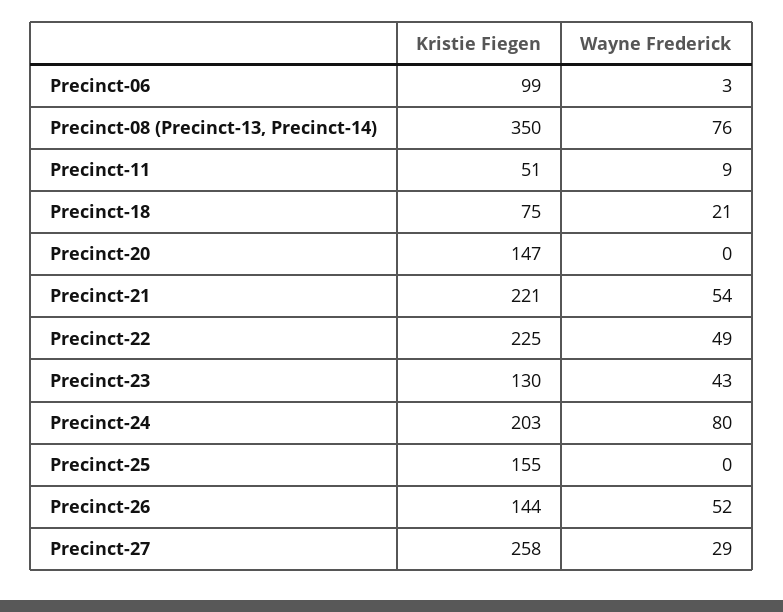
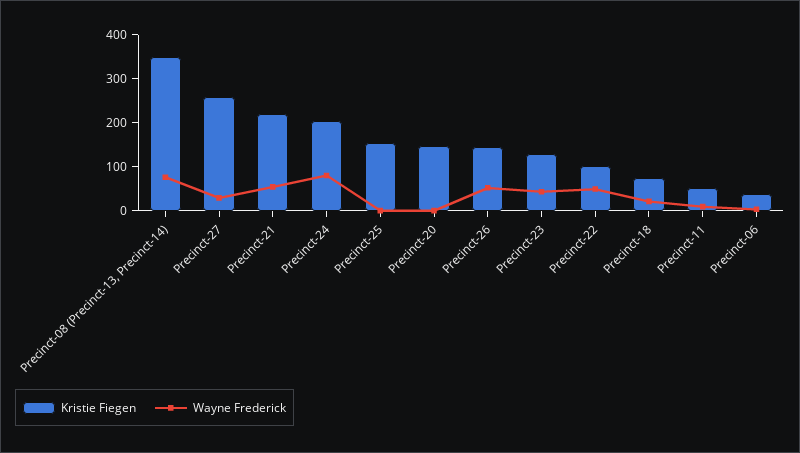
Kristie Fiegen, Precinct-06: 99 -> 40
Kristie Fiegen, Precinct-22: 225 -> 100

